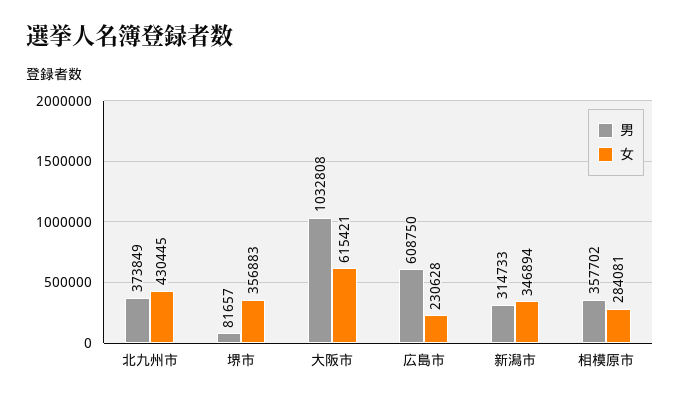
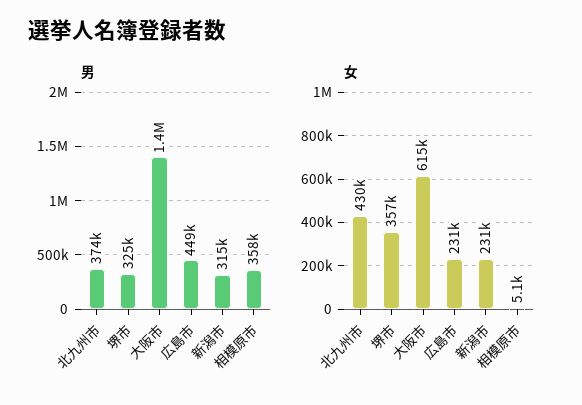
男, 堺市: 81657 -> 325000
男, 大阪市: 1032808 -> 1400000
男, 広島市: 608750 -> 449000
女, 新潟市: 346894 -> 231000
女, 相模原市: 284081 -> 5100

